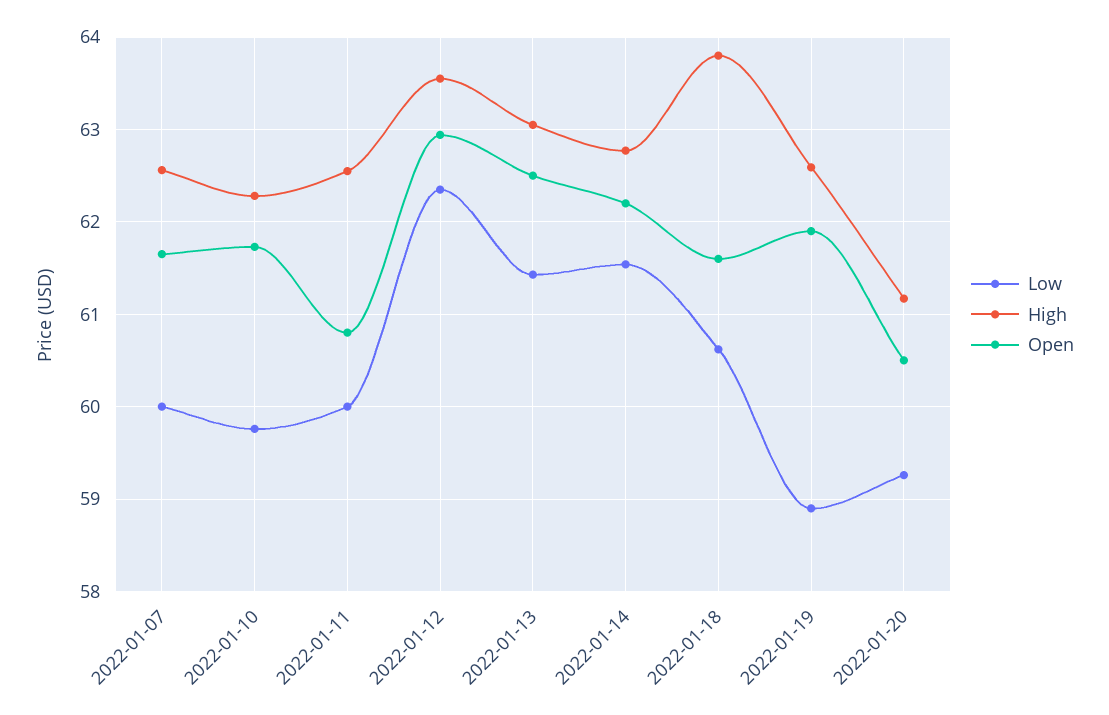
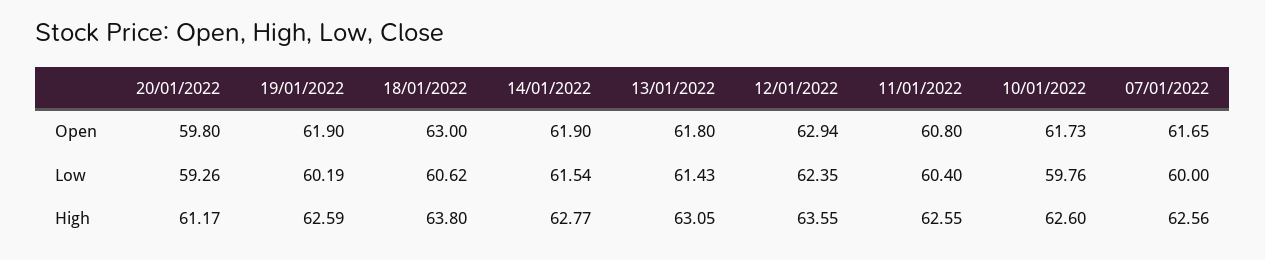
High, 2022-01-10: 62.3 -> 62.6
Low, 2022-01-11: 60 -> 60.4
Open, 2022-01-13: 62.5 -> 61.8
Open, 2022-01-14: 62.2 -> 61.9
Open, 2022-01-18: 61.6 -> 63
Low, 2022-01-19: 58.9 -> 60.19
Open, 2022-01-20: 60.5 -> 59.8

